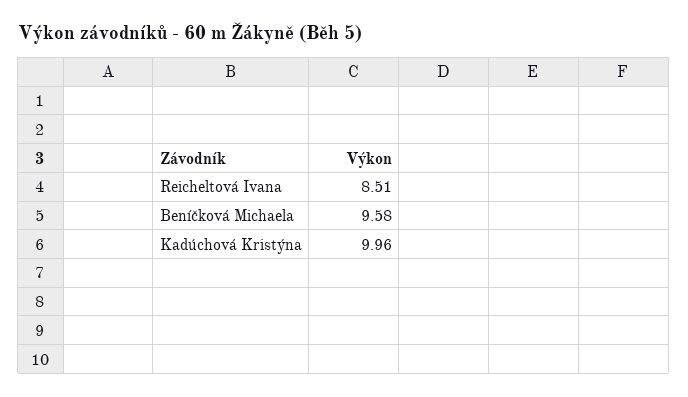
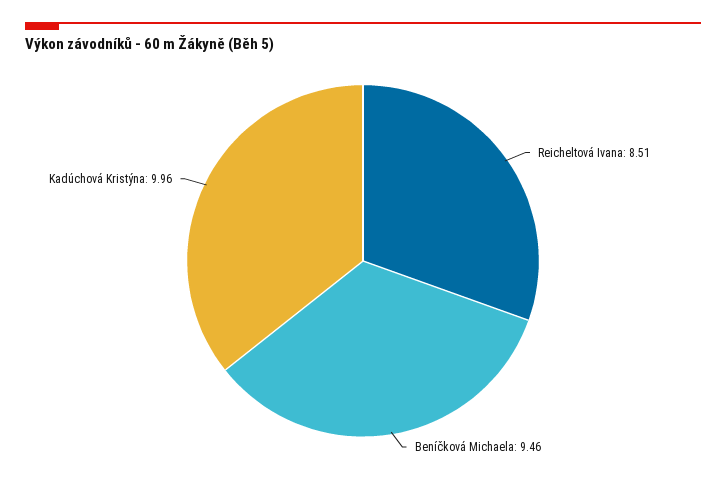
Beníčková Michaela: 9.58 -> 9.46

